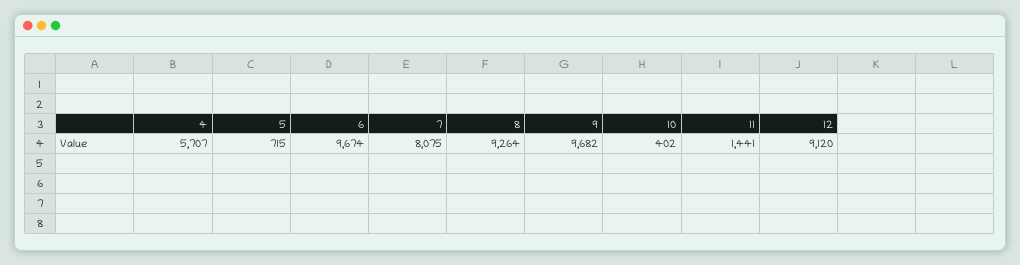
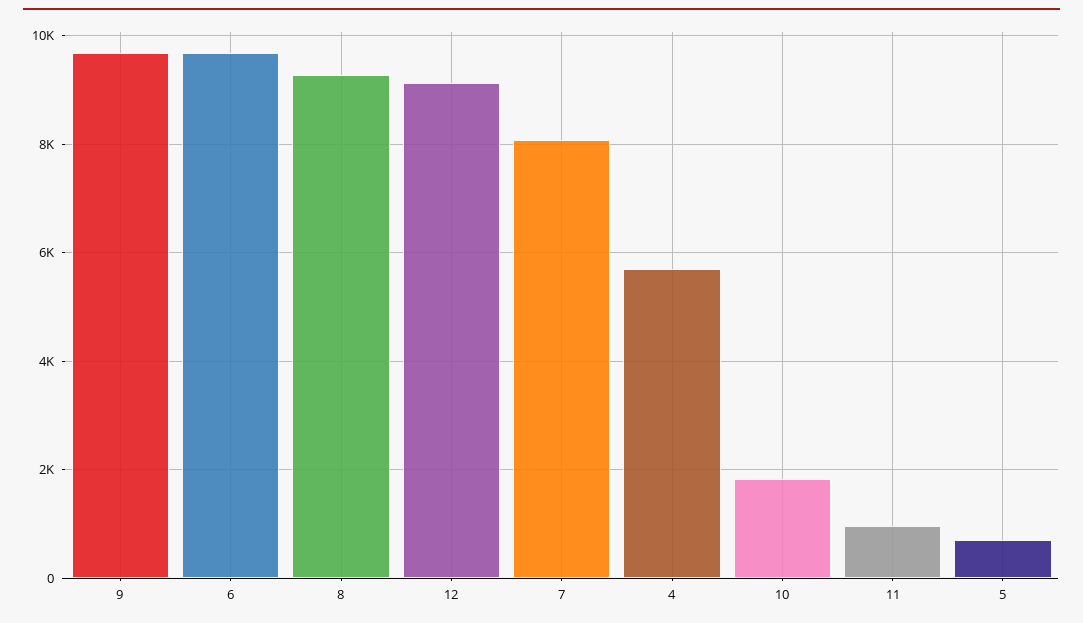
10: 402 -> 1800
11: 1441 -> 1000

